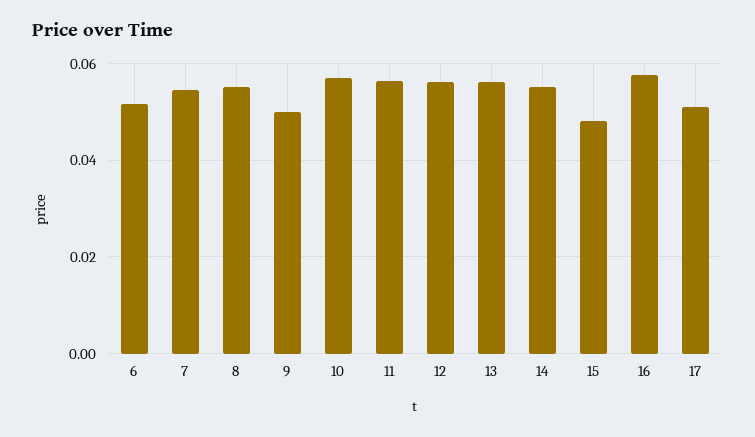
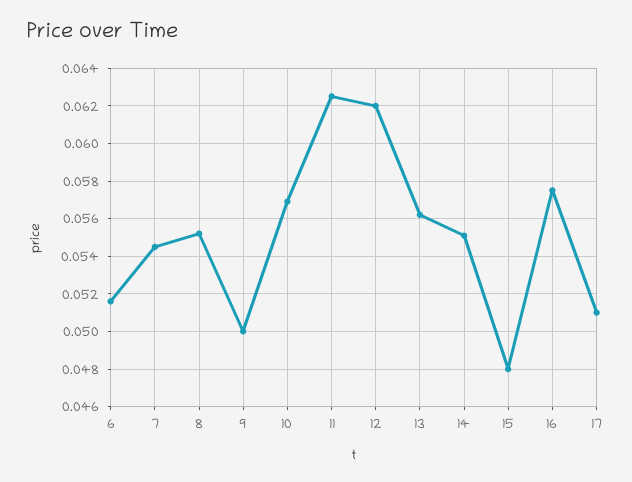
11: 0.056 -> 0.0625
12: 0.056 -> 0.062

